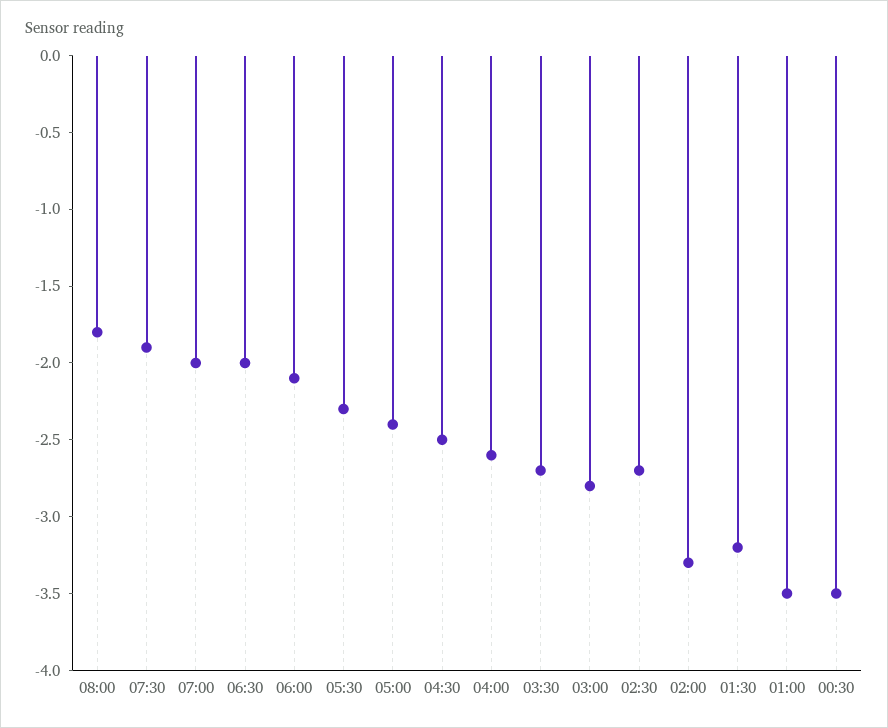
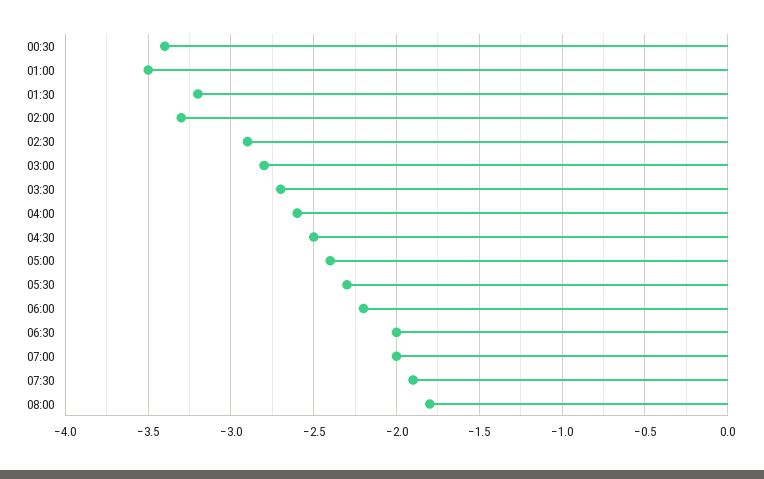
06:00: -2.1 -> -2.2
02:30: -2.7 -> -2.9
00:30: -3.5 -> -3.4

